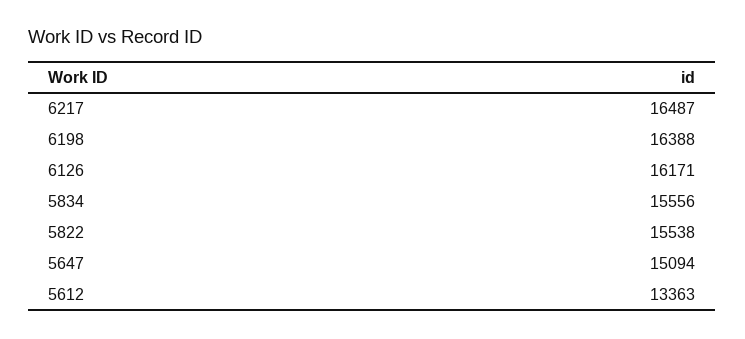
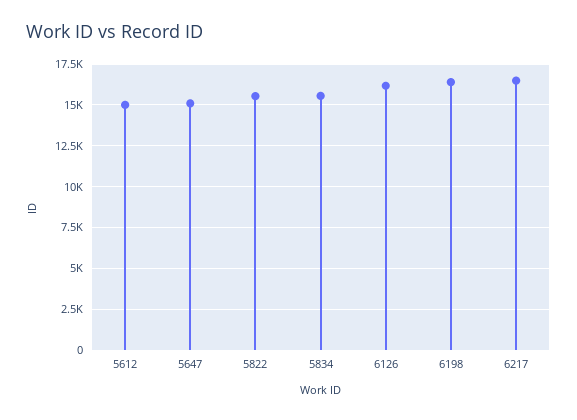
5612: 13363 -> 15000

